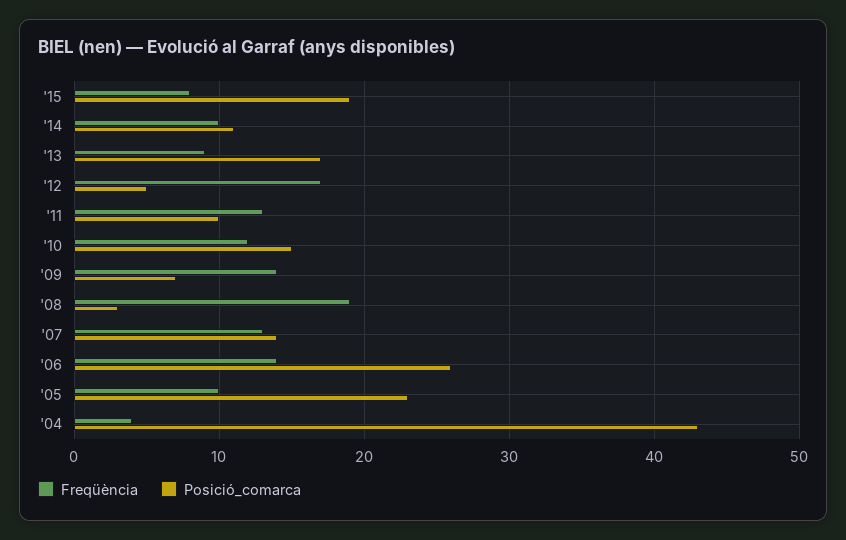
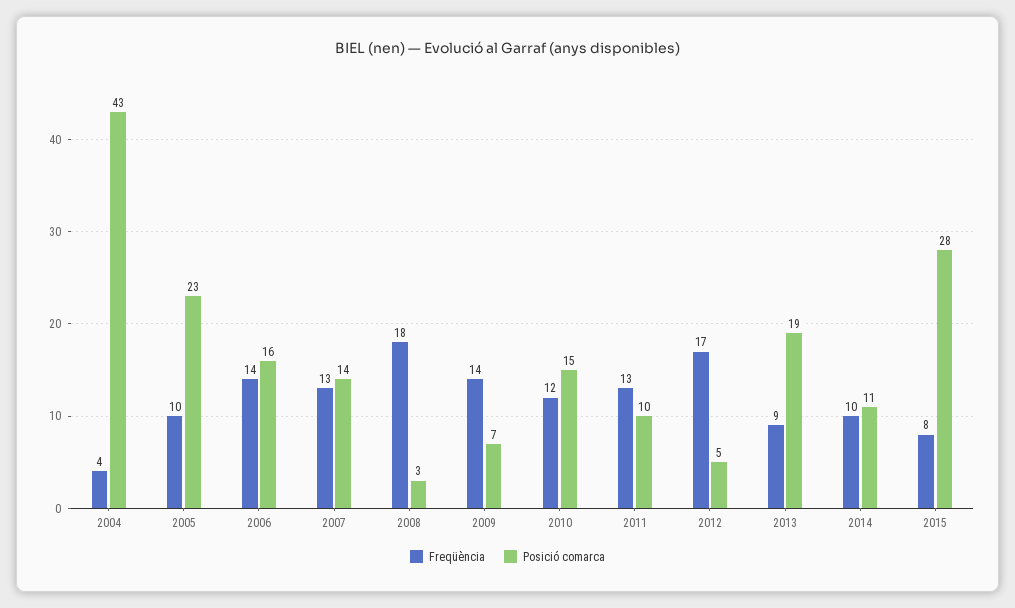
Posició_comarca, '15: 19 -> 28
Posició_comarca, '13: 17 -> 19
Freqüència, '08: 19 -> 18
Posició_comarca, '06: 26 -> 16

